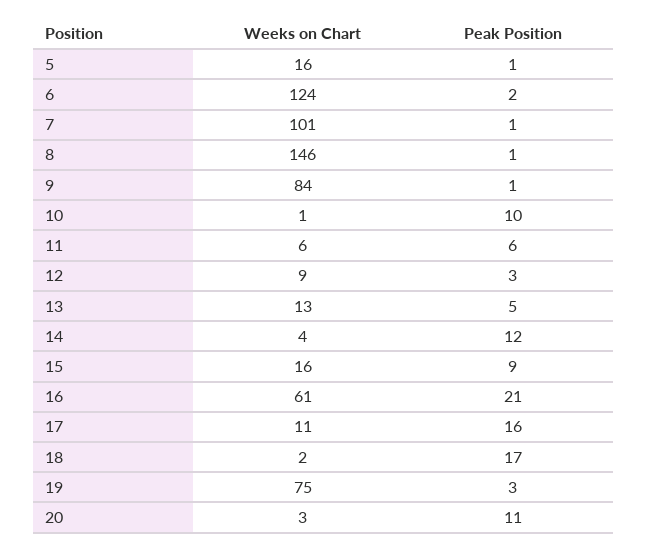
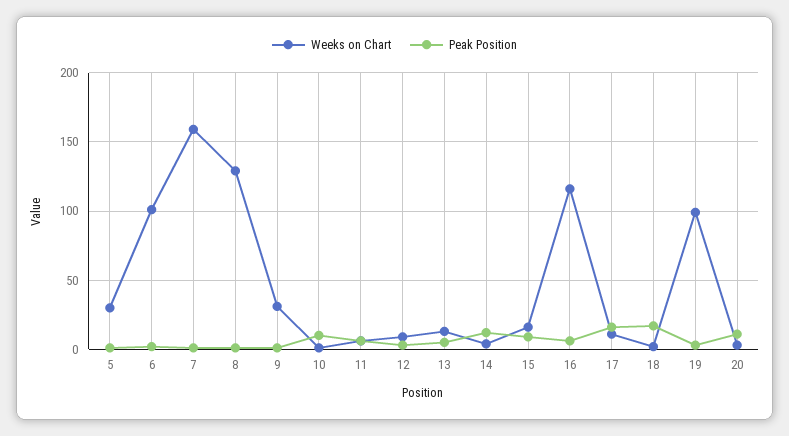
Weeks on Chart, 5: 16 -> 30
Weeks on Chart, 6: 124 -> 100
Weeks on Chart, 7: 101 -> 160
Weeks on Chart, 8: 146 -> 130
Weeks on Chart, 9: 84 -> 30
Weeks on Chart, 16: 61 -> 115
Peak Position, 16: 21 -> 5
Weeks on Chart, 19: 75 -> 100

